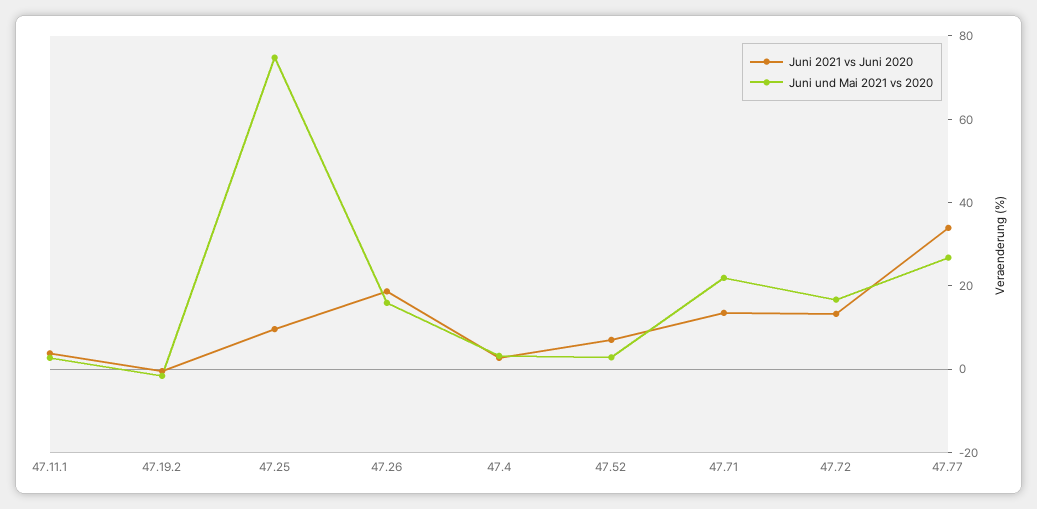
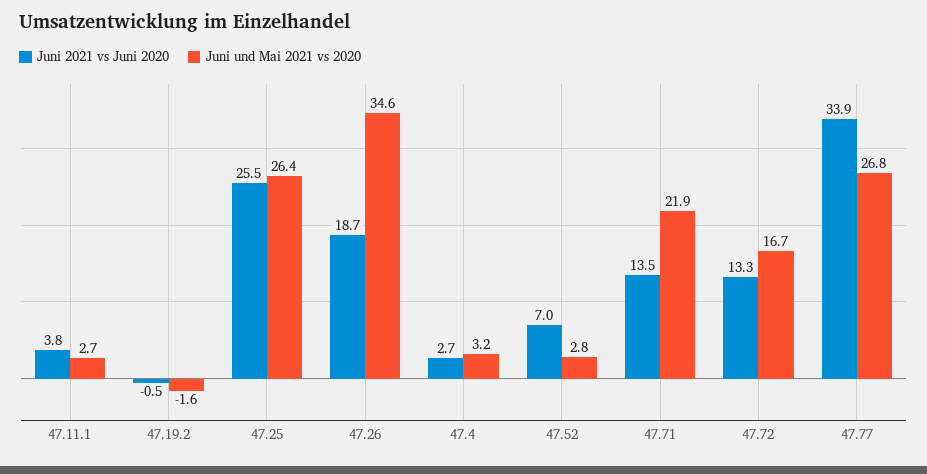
Juni 2021 vs Juni 2020, 47.25: 10 -> 25.5
Juni und Mai 2021 vs 2020, 47.25: 75 -> 26.4
Juni und Mai 2021 vs 2020, 47.26: 15 -> 34.6

